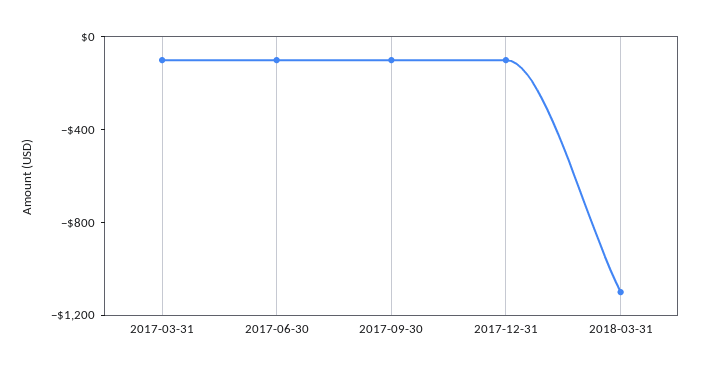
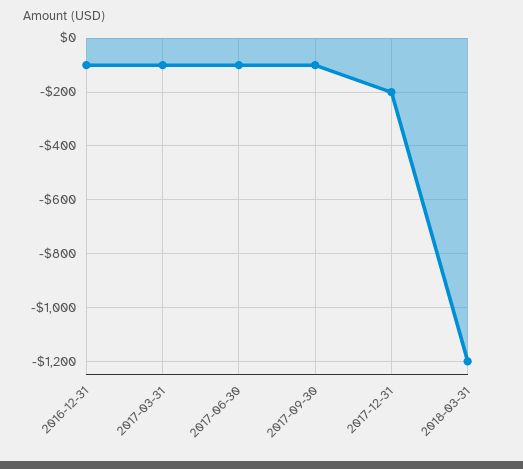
2017-12-31: -100 -> -200
2018-03-31: -1100 -> -1200
2016-12-31: none -> -100

